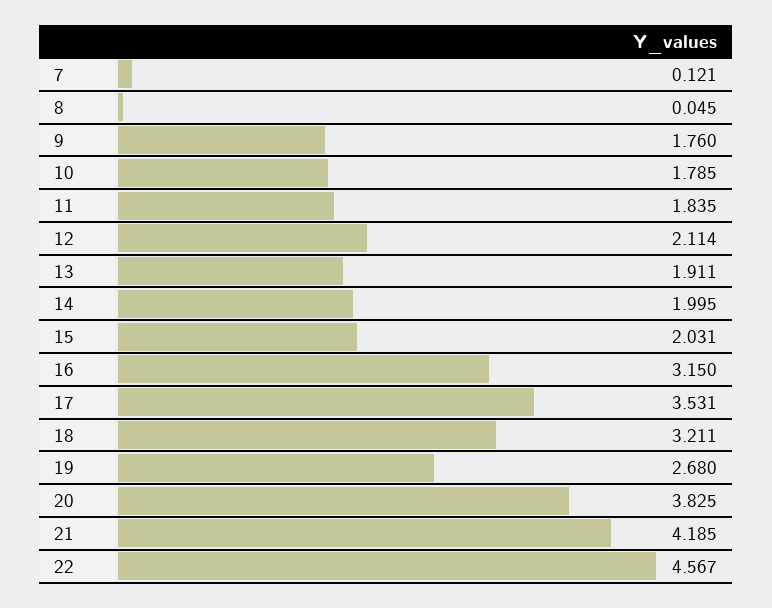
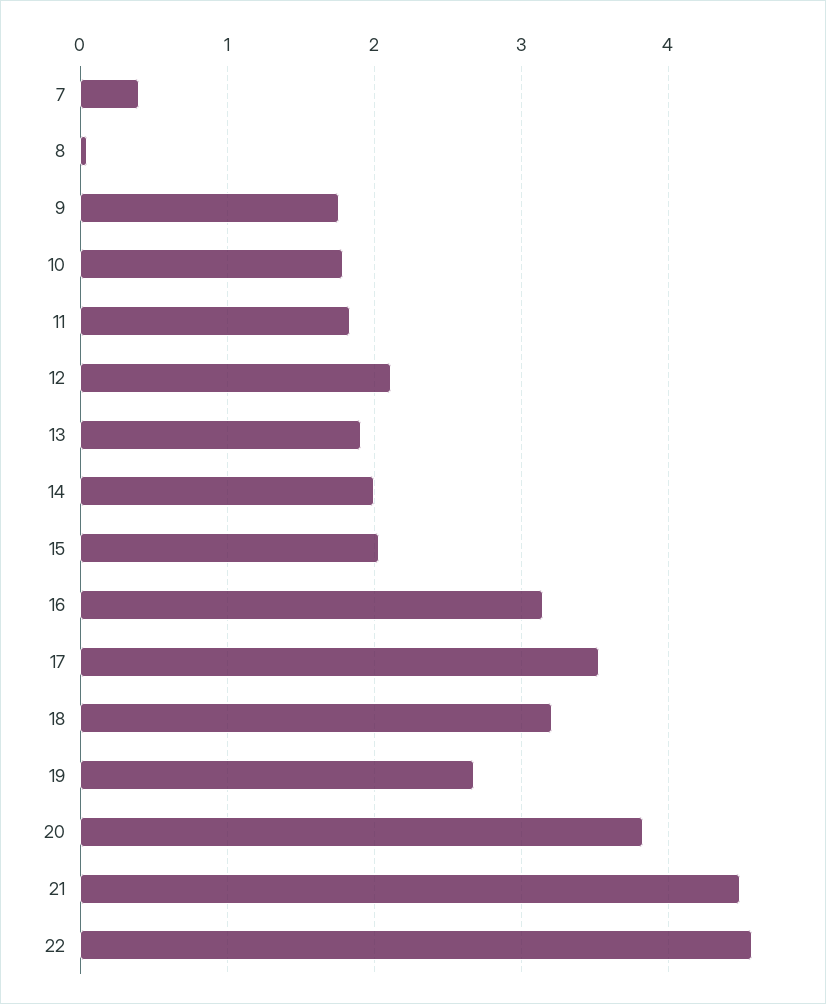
7: 0.121 -> 0.4
21: 4.185 -> 4.5

